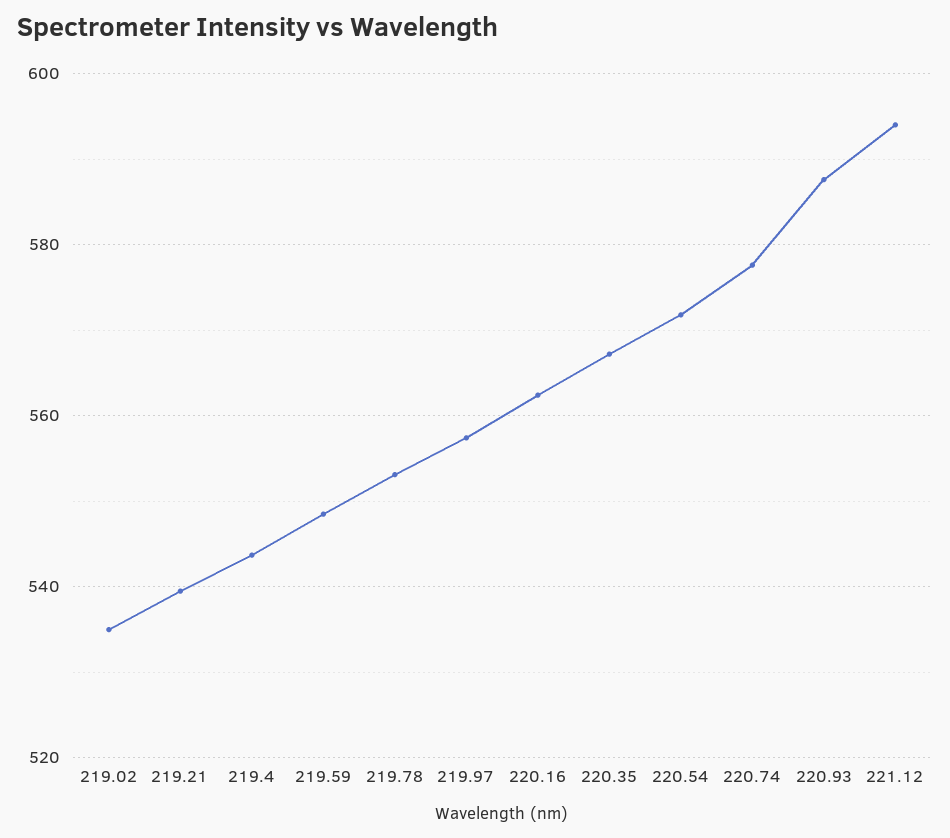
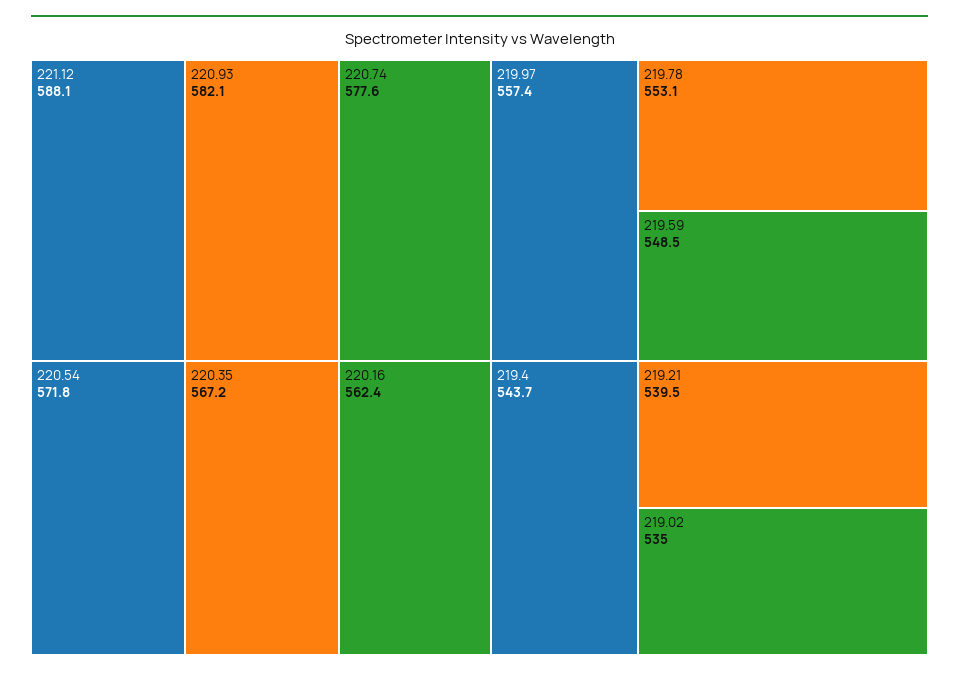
220.93: 588 -> 582.1
221.12: 594 -> 588.1

